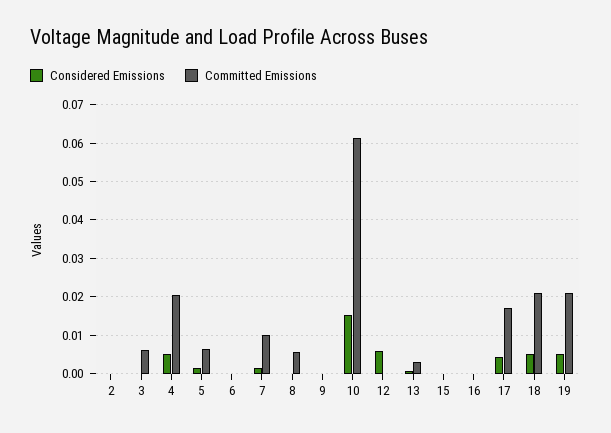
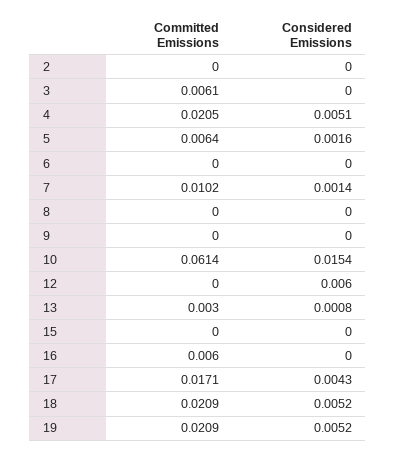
Committed Emissions, 8: 0.006 -> 0
Committed Emissions, 16: 0 -> 0.006

